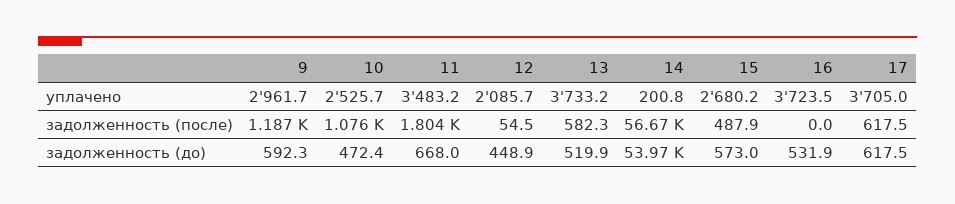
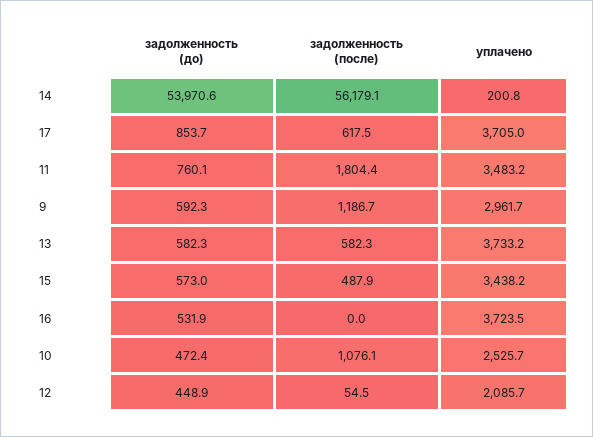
15, уплачено: 2680.2 -> 3438.2
14, задолженность (после): 56670 -> 56179.1
11, задолженность (до): 668 -> 760.1
13, задолженность (до): 519.9 -> 582.3
17, задолженность (до): 617.5 -> 853.7

